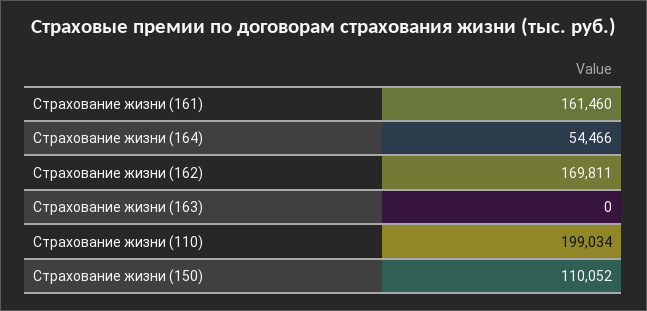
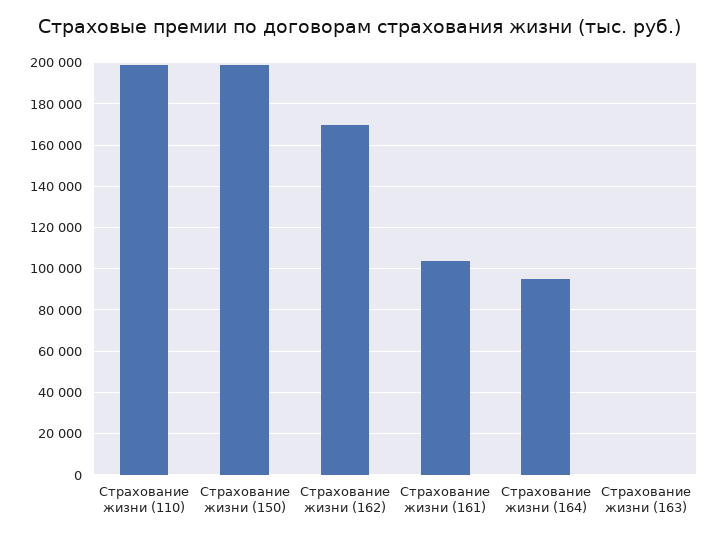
Страхование жизни (161): 161460 -> 105000
Страхование жизни (164): 54466 -> 95000
Страхование жизни (150): 110052 -> 200000

